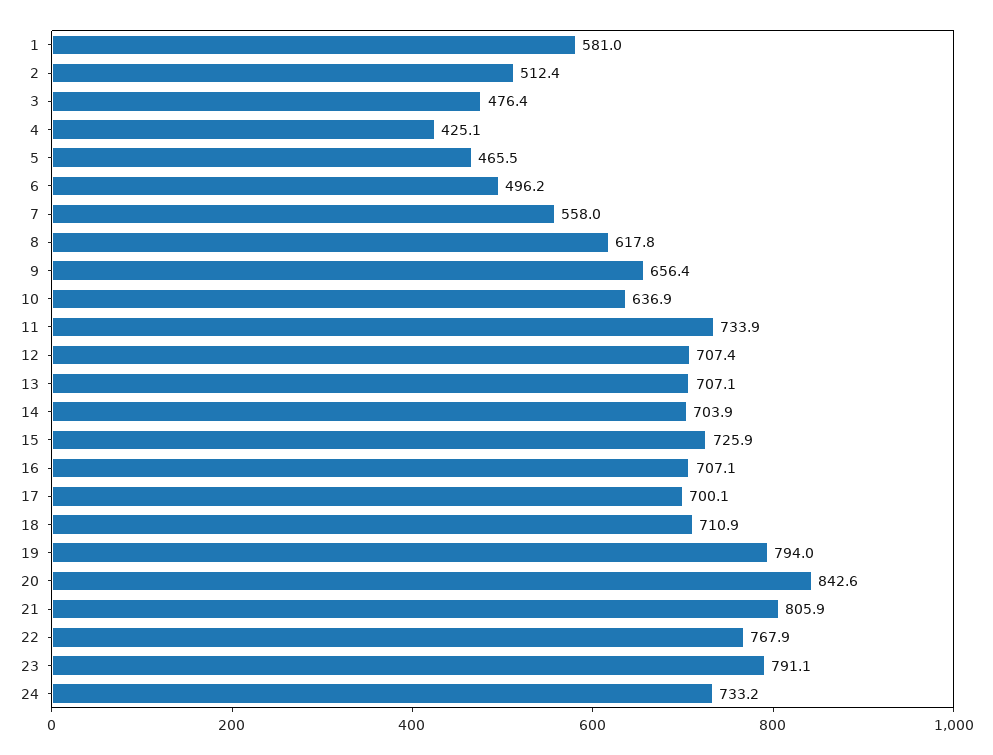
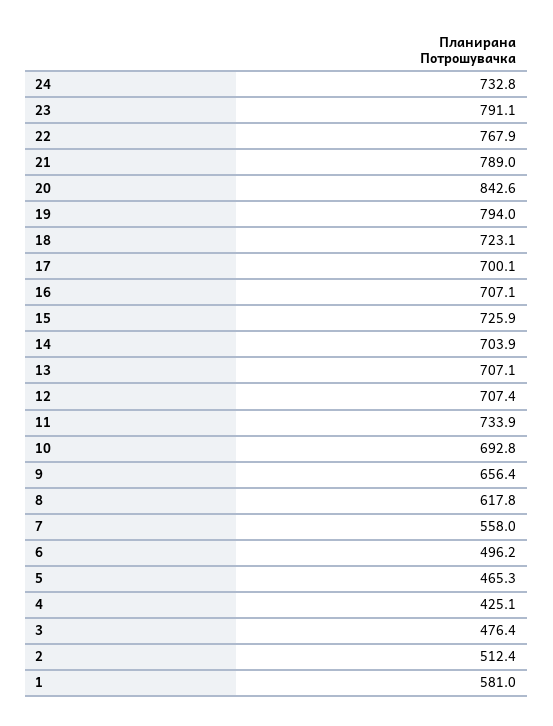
5: 465.5 -> 465.3
10: 636.9 -> 692.8
18: 710.9 -> 723.1
21: 805.9 -> 789
24: 733.2 -> 732.8

